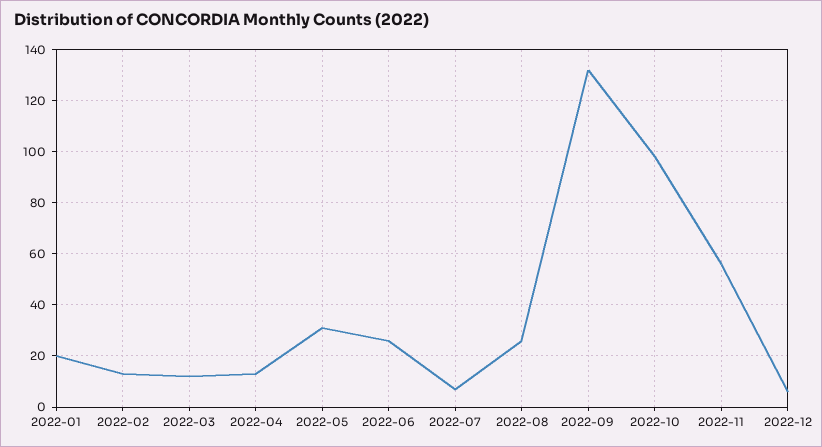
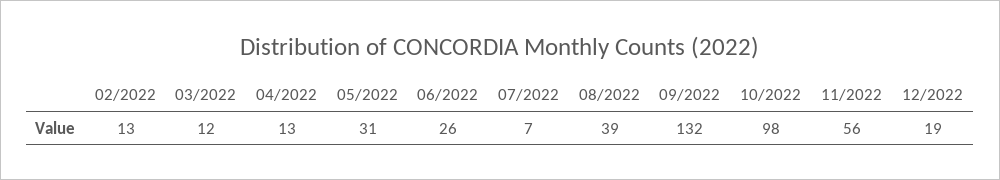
2022-01: 20 -> none
2022-08: 25 -> 39
2022-12: 5 -> 19

